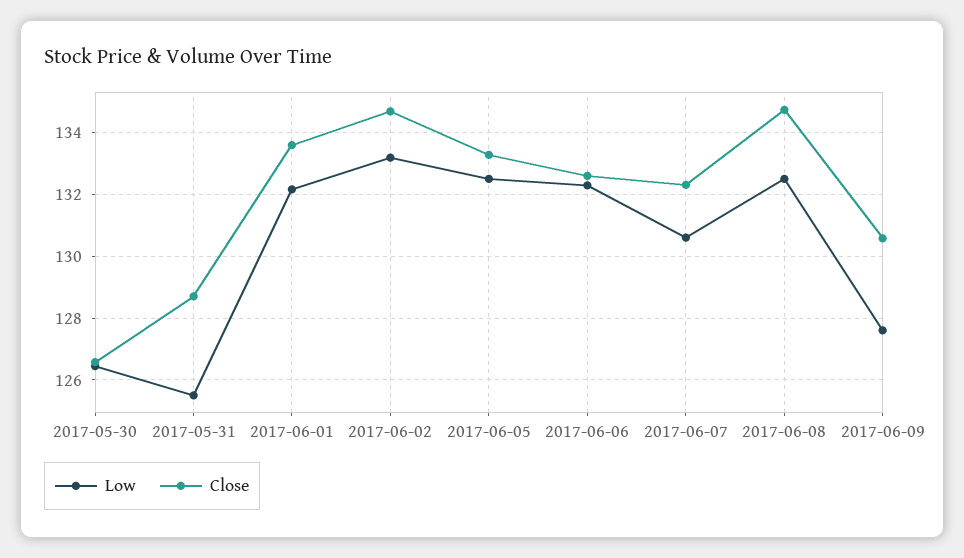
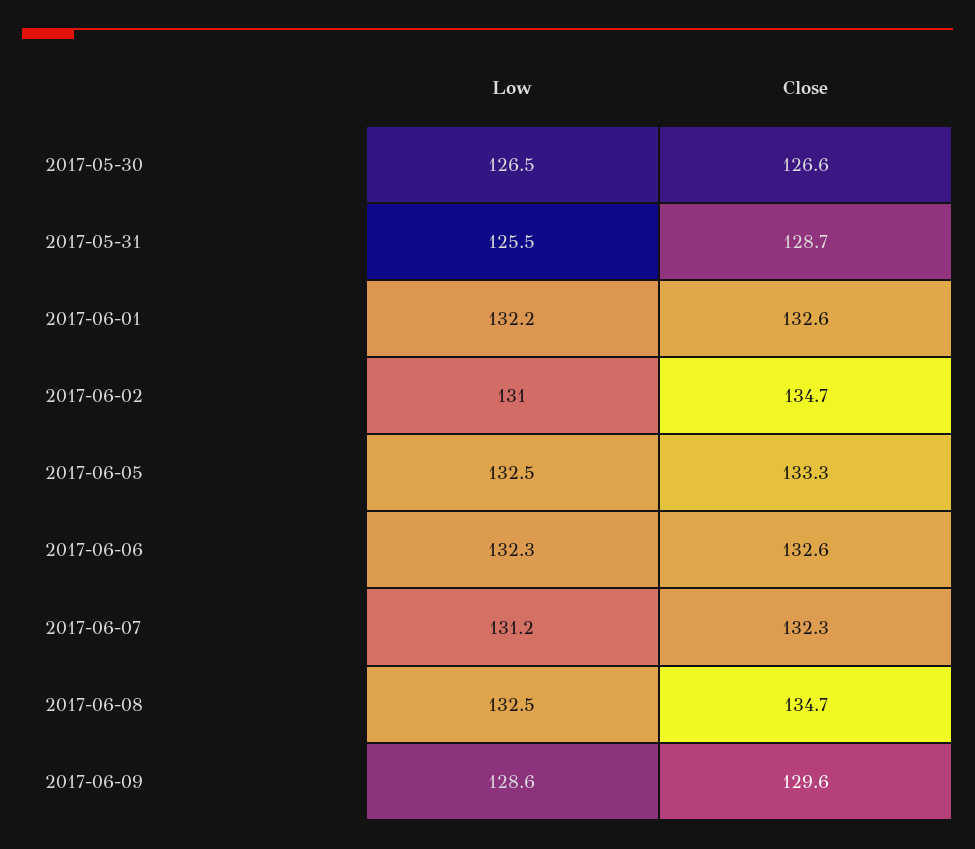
Close, 2017-06-01: 133.6 -> 132.6
Low, 2017-06-02: 133.2 -> 131
Low, 2017-06-07: 130.6 -> 131.2
Low, 2017-06-09: 127.6 -> 128.6
Close, 2017-06-09: 130.6 -> 129.6

